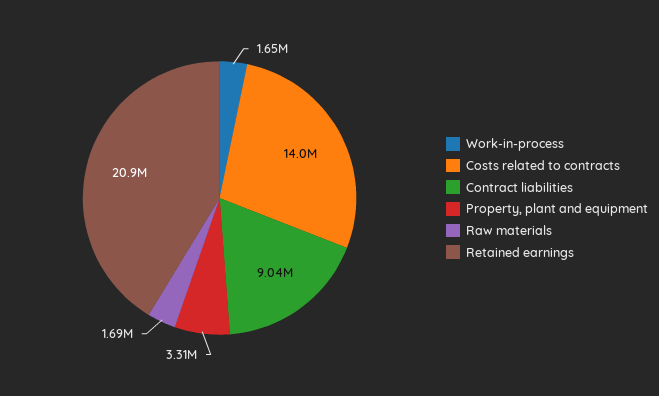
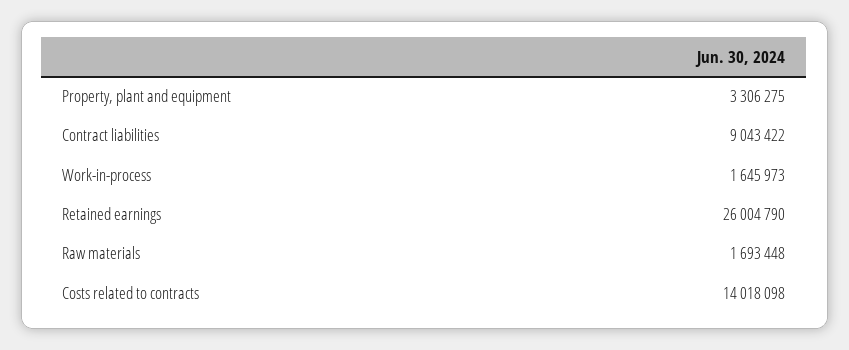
Retained earnings: 20900000 -> 26004790

